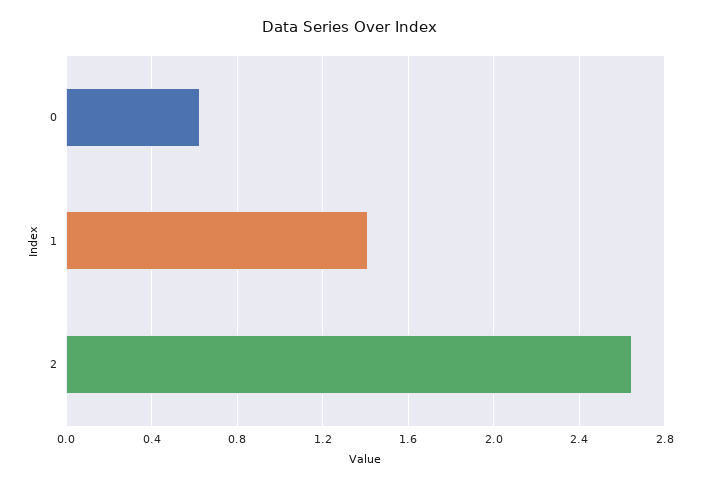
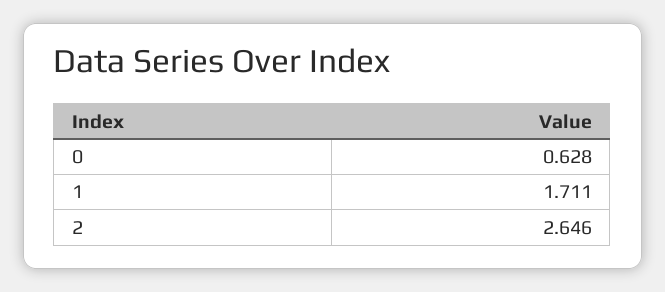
1: 1.4 -> 1.711

